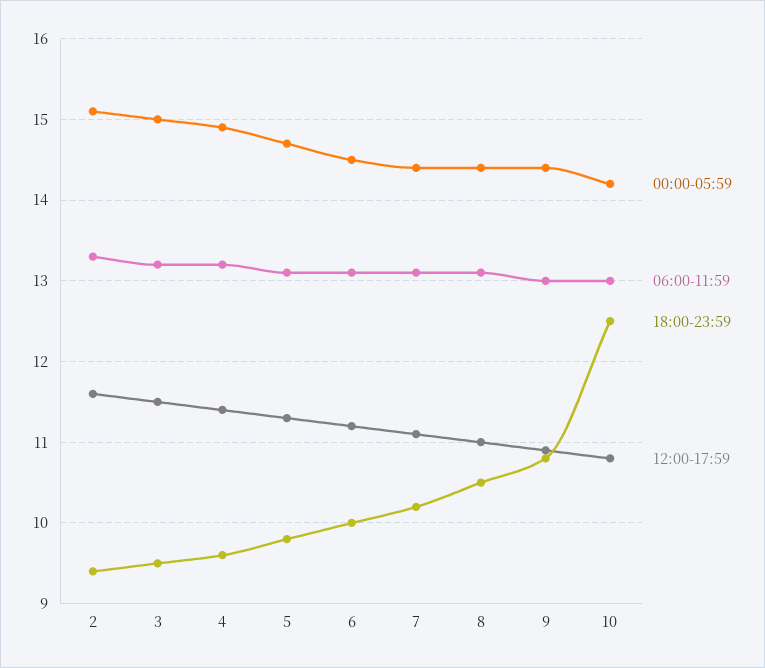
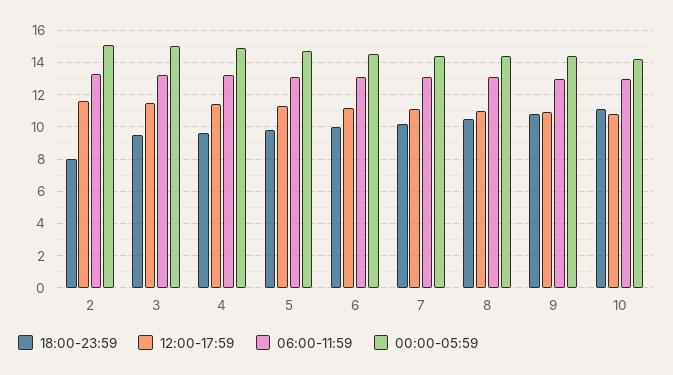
18:00-23:59, 2: 9.4 -> 8
18:00-23:59, 10: 12.5 -> 11

